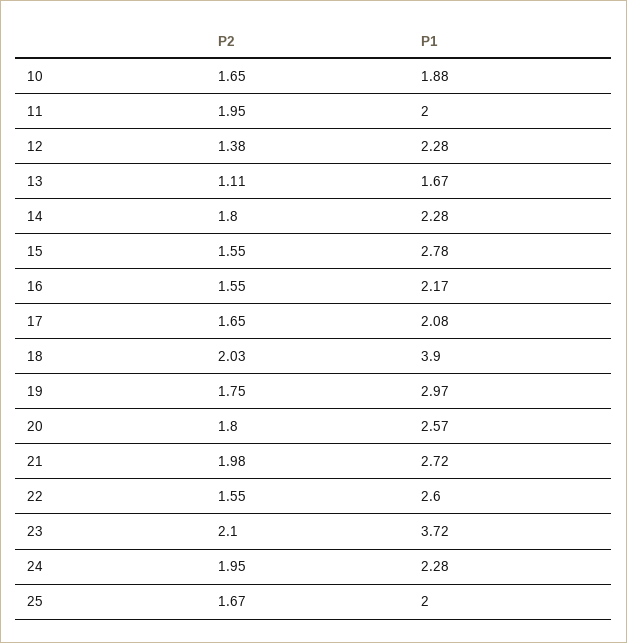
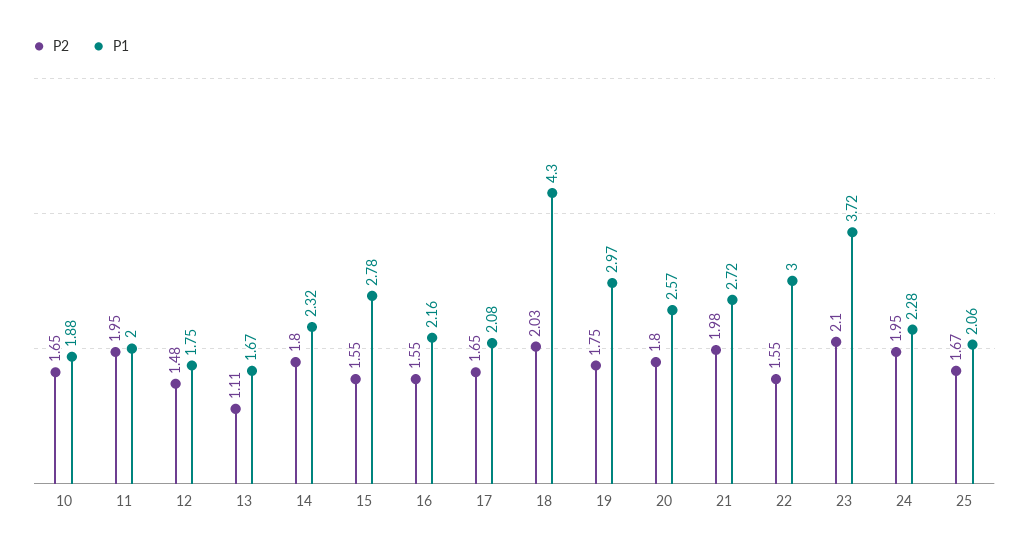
P2, 12: 1.38 -> 1.48
P1, 12: 2.28 -> 1.75
P1, 14: 2.28 -> 2.32
P1, 16: 2.17 -> 2.16
P1, 18: 3.9 -> 4.3
P1, 22: 2.6 -> 3
P1, 25: 2 -> 2.06

